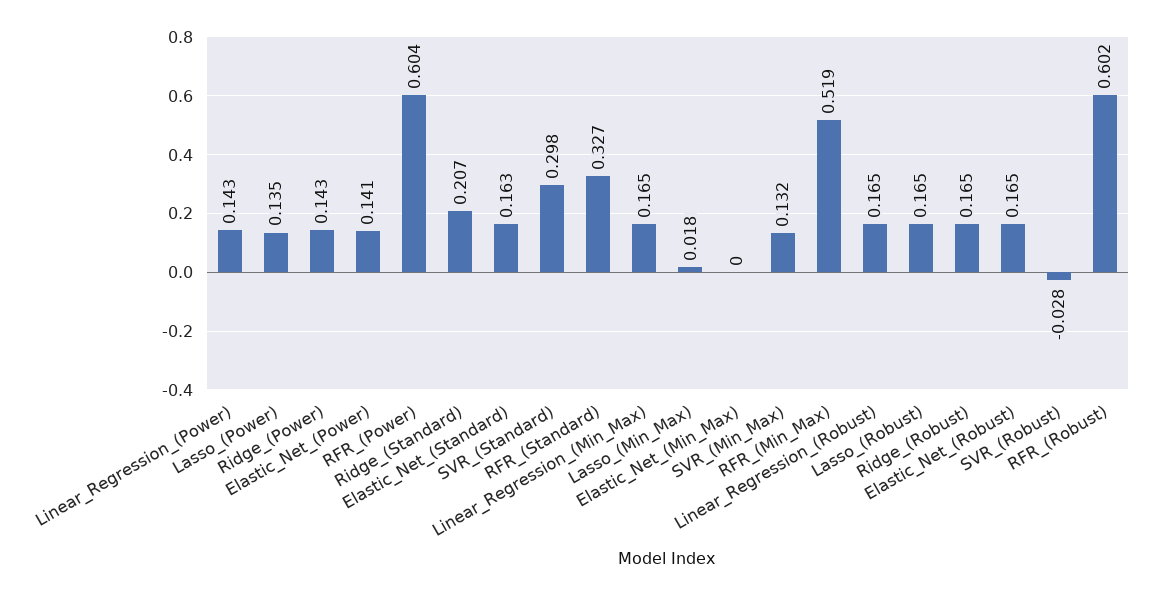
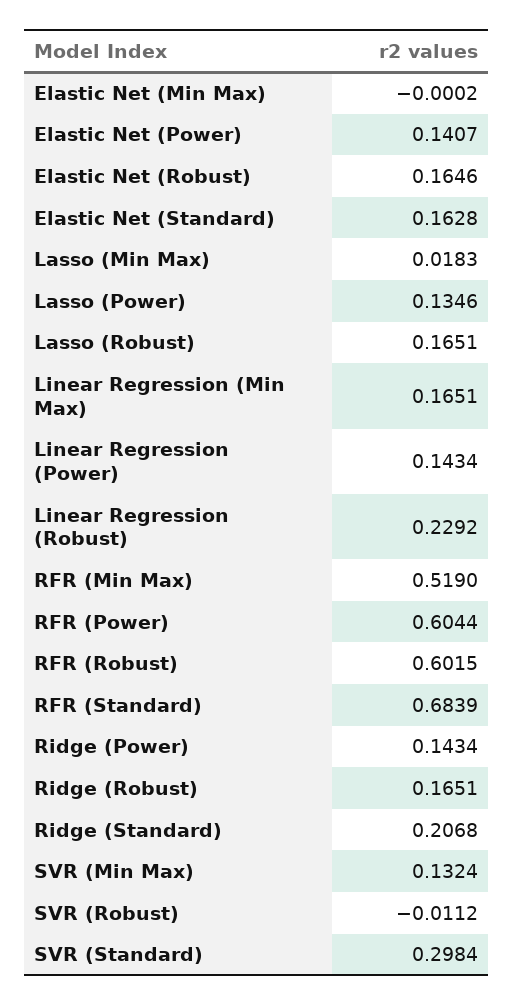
RFR_(Standard): 0.327 -> 0.6839
Linear_Regression_(Robust): 0.165 -> 0.2292
SVR_(Robust): -0.028 -> -0.0112

